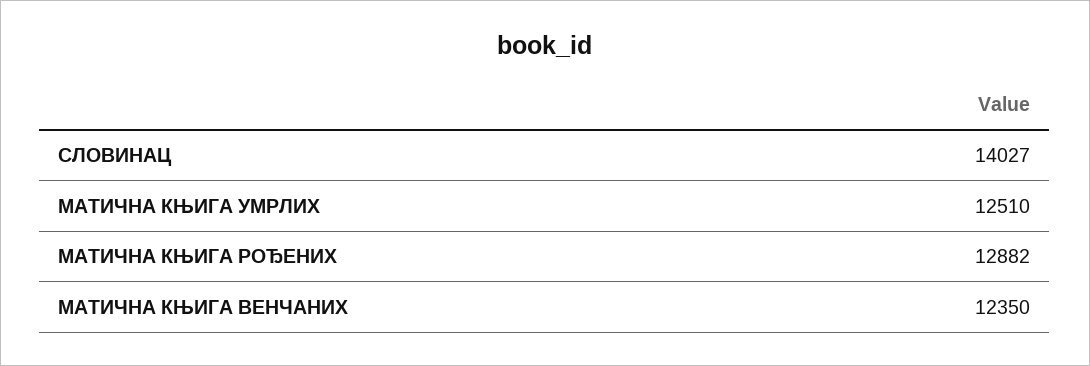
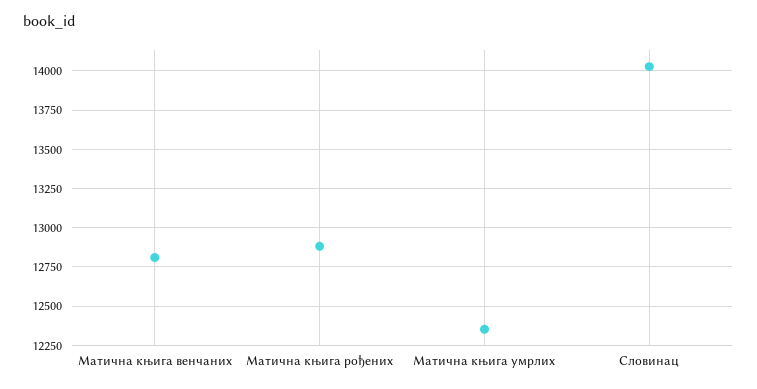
МАТИЧНА КЊИГА УМРЛИХ: 12510 -> 12350
МАТИЧНА КЊИГА ВЕНЧАНИХ: 12350 -> 12800

